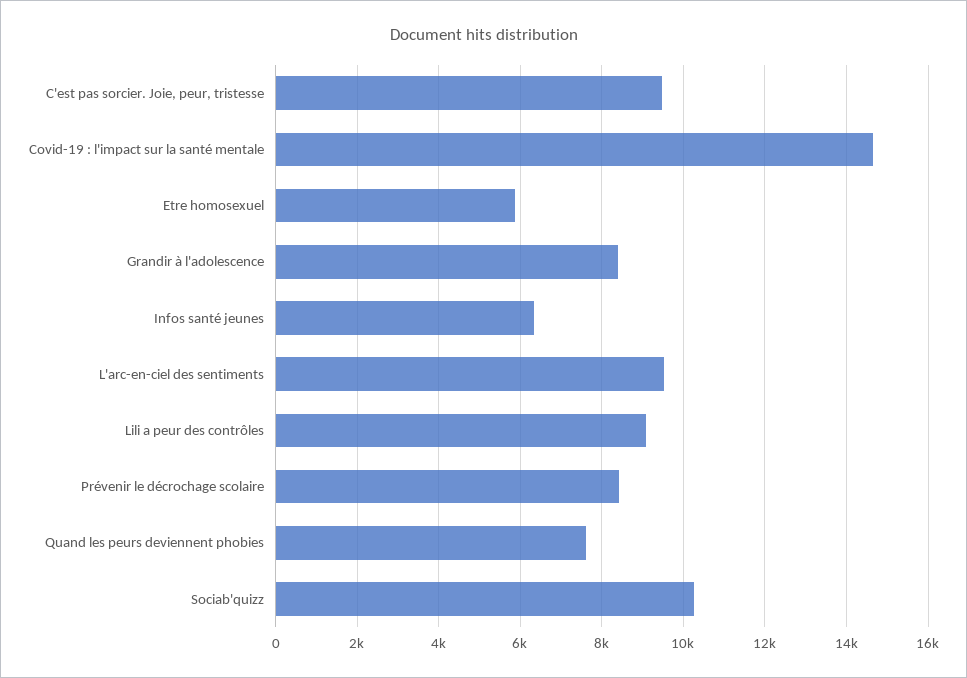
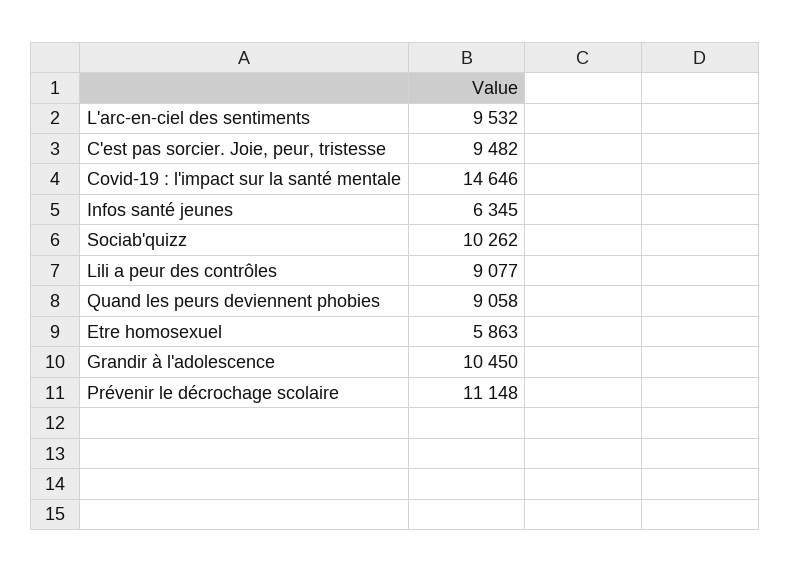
Grandir à l'adolescence: 8400 -> 10450
Prévenir le décrochage scolaire: 8400 -> 11148
Quand les peurs deviennent phobies: 7600 -> 9058

